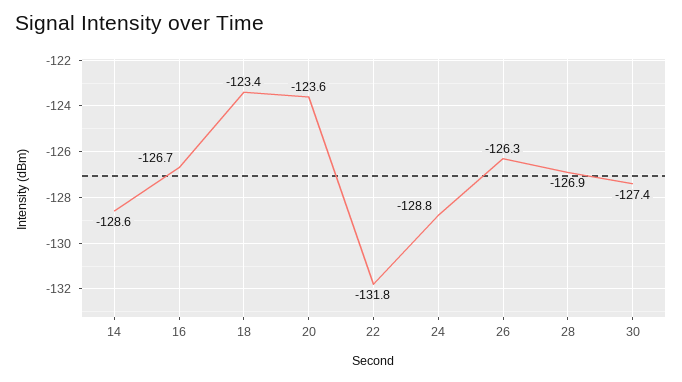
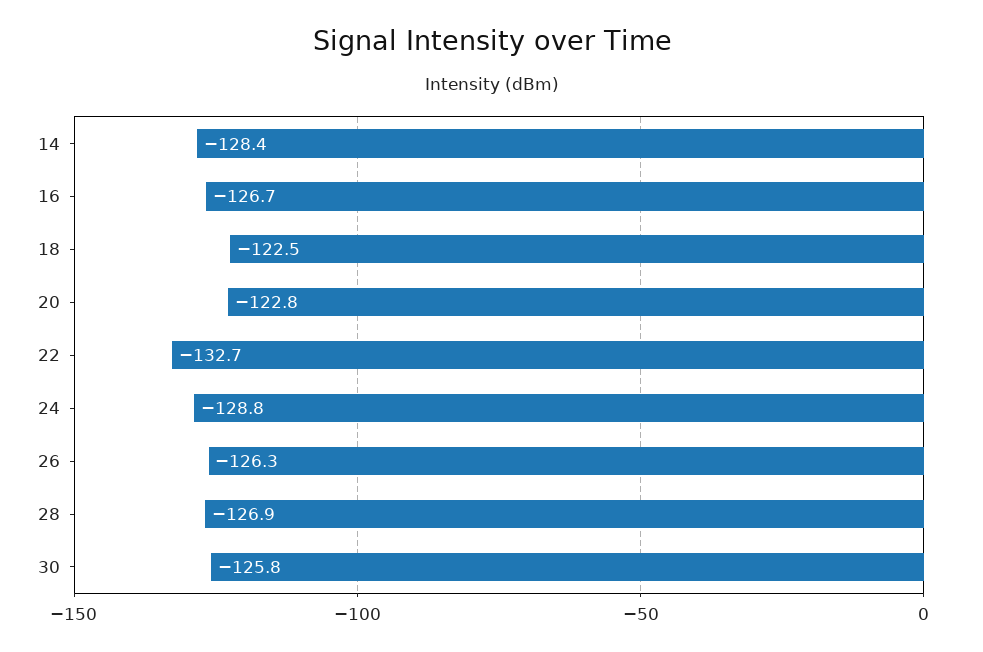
14: -128.6 -> -128.4
18: -123.4 -> -122.5
20: -123.6 -> -122.8
22: -131.8 -> -132.7
30: -127.4 -> -125.8

